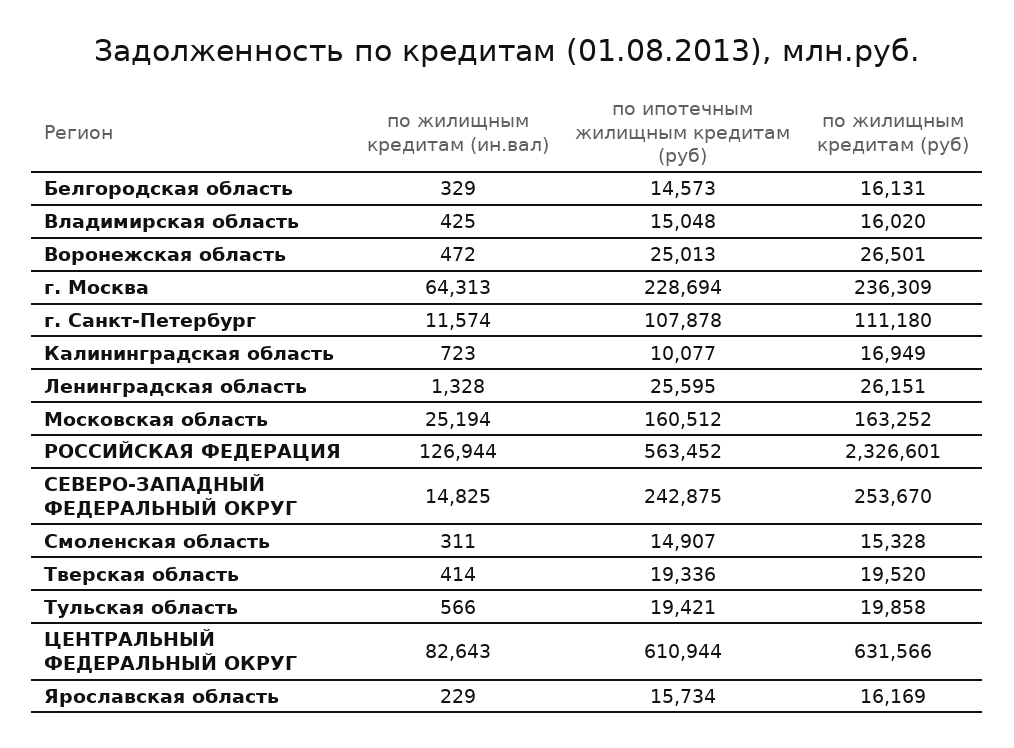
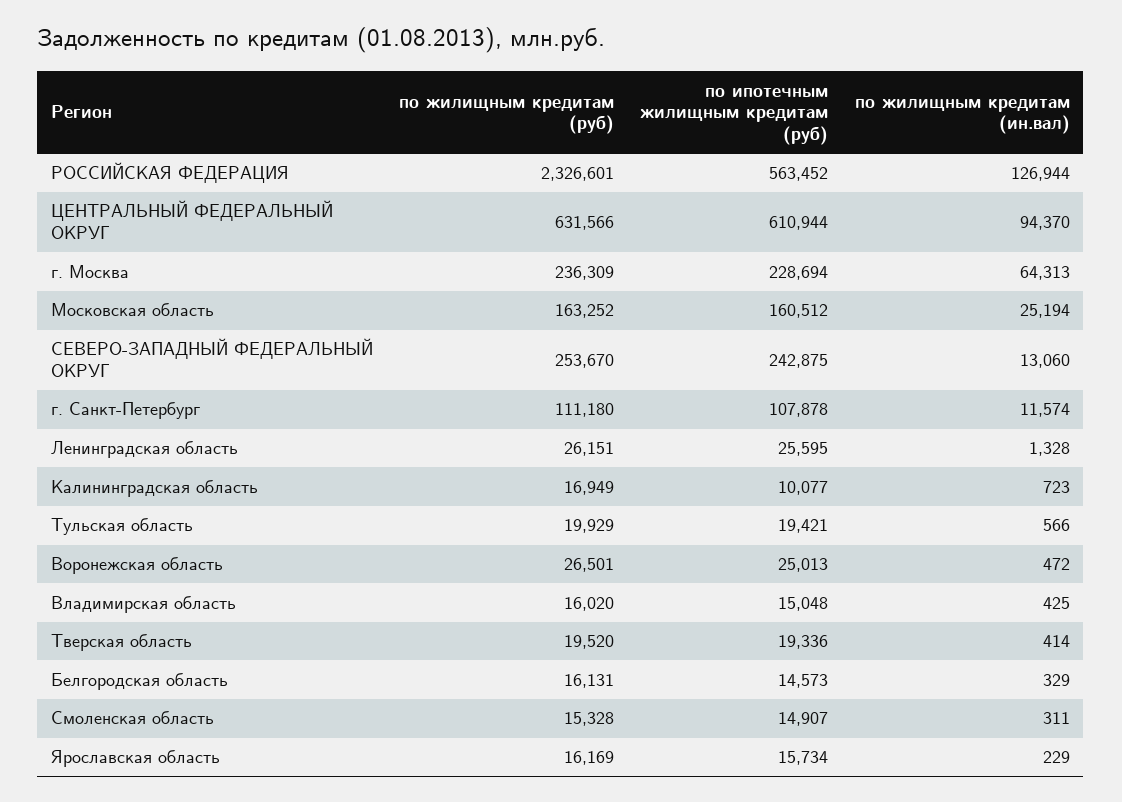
по жилищным кредитам (ин.вал), СЕВЕРО-ЗАПАДНЫЙ ФЕДЕРАЛЬНЫЙ ОКРУГ: 14825 -> 13060
по жилищным кредитам (руб), Тульская область: 19858 -> 19929
по жилищным кредитам (ин.вал), ЦЕНТРАЛЬНЫЙ ФЕДЕРАЛЬНЫЙ ОКРУГ: 82643 -> 94370

